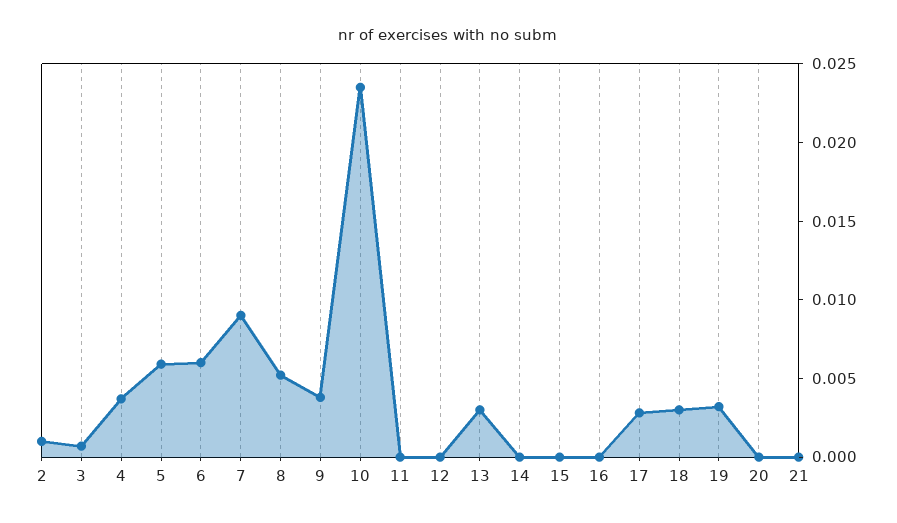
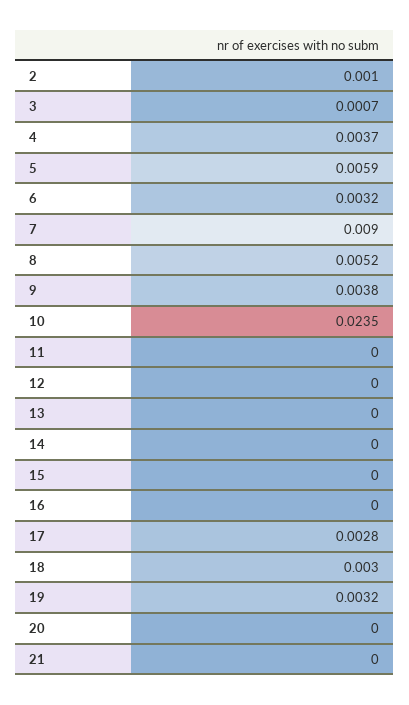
6: 0.006 -> 0.0032
13: 0.003 -> 0

